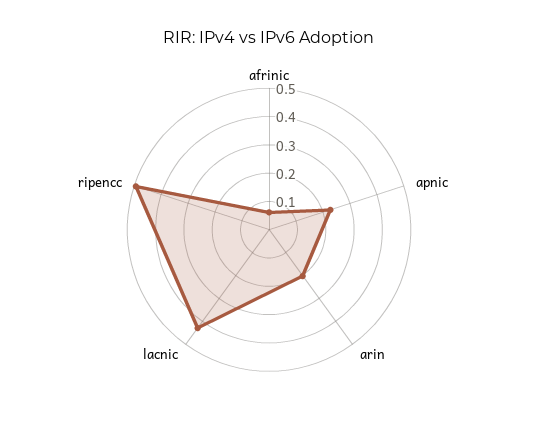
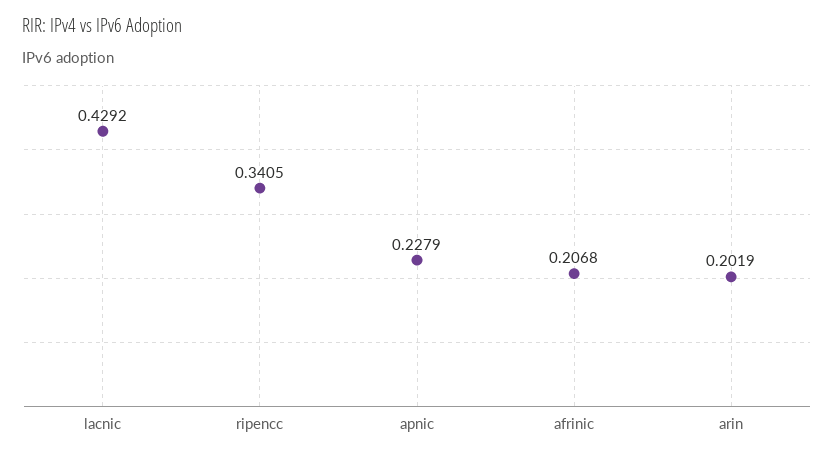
afrinic: 0.05 -> 0.2068
ripencc: 0.5 -> 0.3405

